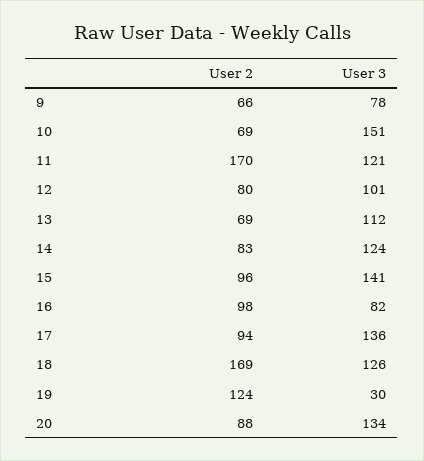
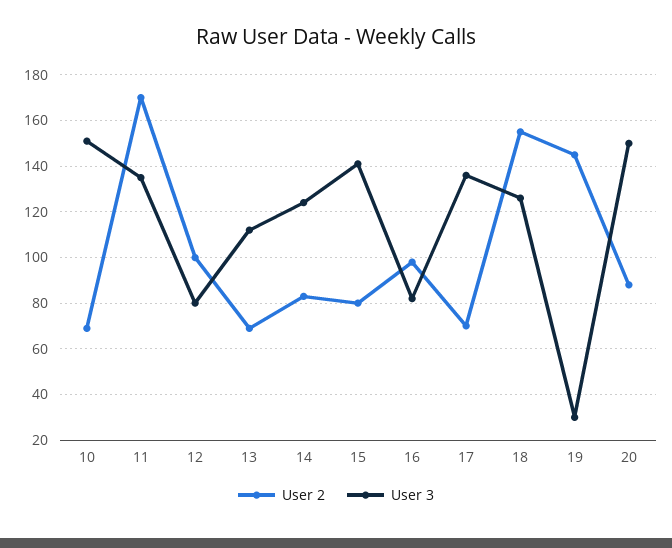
User 2, 9: 66 -> none
User 3, 9: 78 -> none
User 3, 11: 121 -> 135
User 2, 12: 80 -> 100
User 3, 12: 101 -> 80
User 2, 15: 96 -> 80
User 2, 17: 94 -> 70
User 2, 18: 169 -> 155
User 2, 19: 124 -> 145
User 3, 20: 134 -> 150

